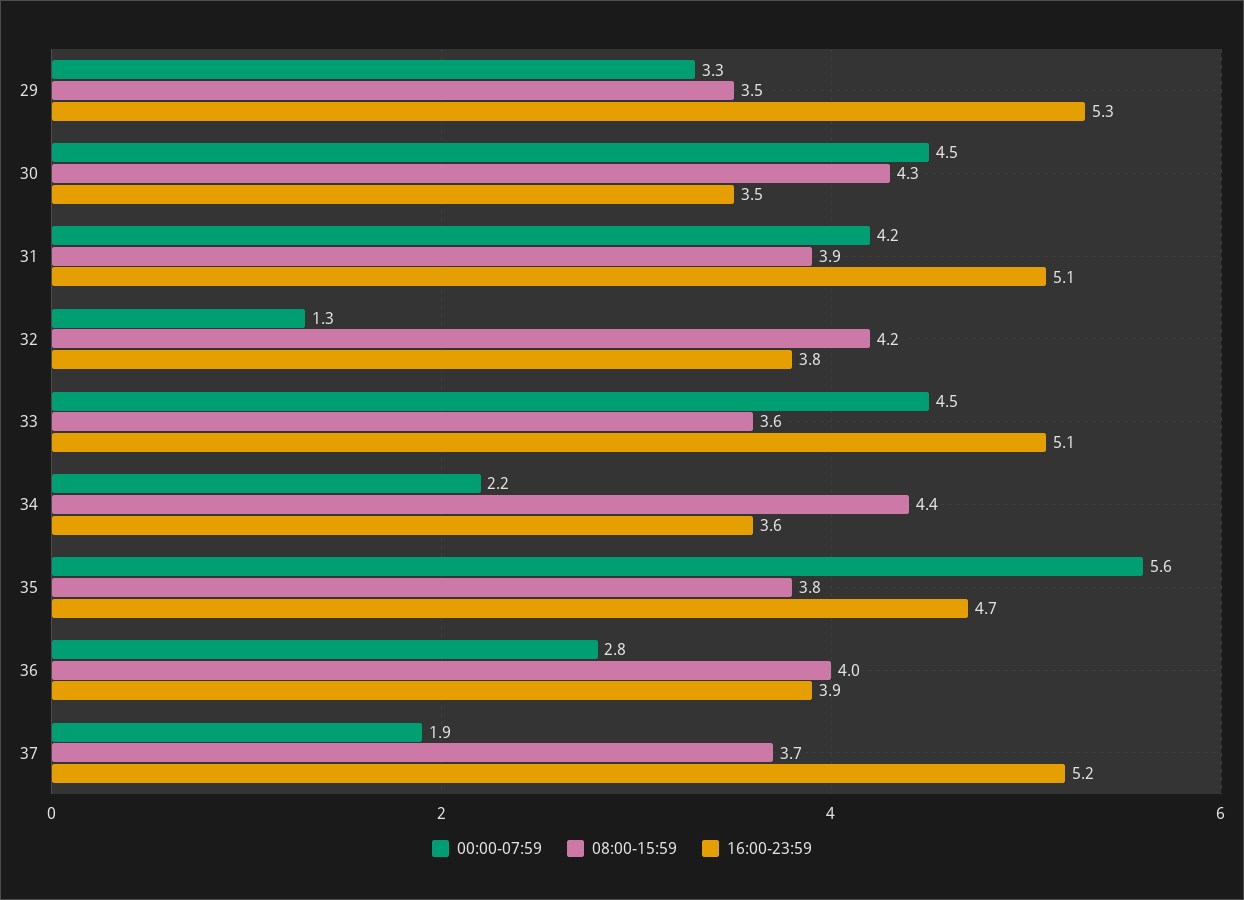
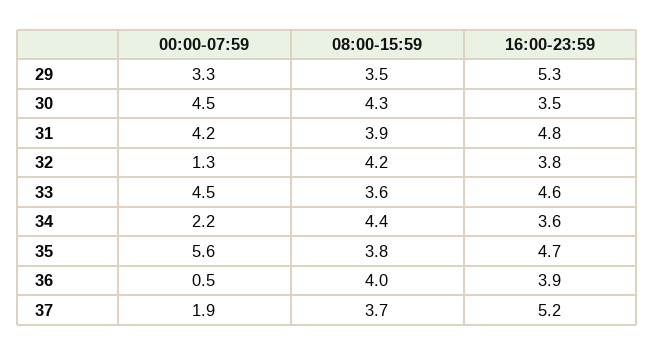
16:00-23:59, 31: 5.1 -> 4.8
16:00-23:59, 33: 5.1 -> 4.6
00:00-07:59, 36: 2.8 -> 0.5

